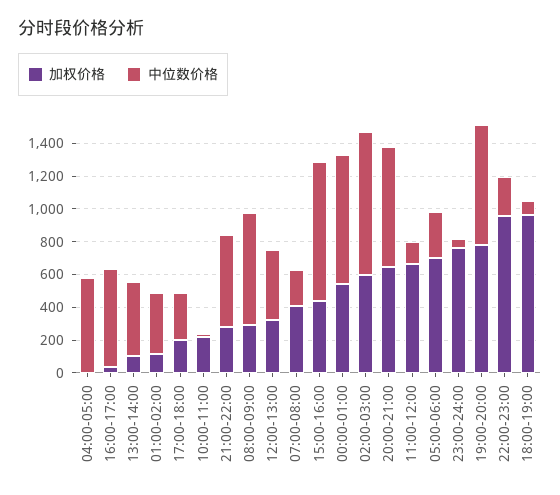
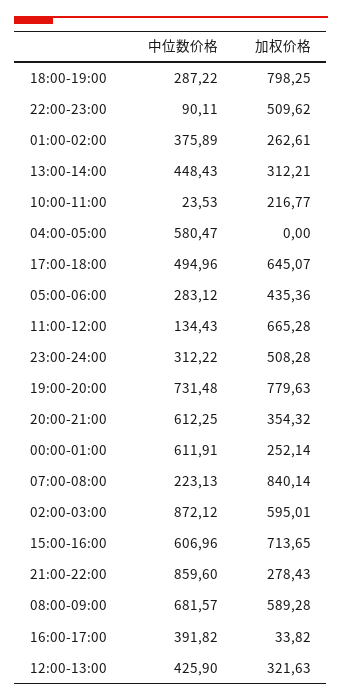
中位数价格, 16:00-17:00: 600 -> 391.82
加权价格, 13:00-14:00: 100 -> 312.21
加权价格, 01:00-02:00: 100 -> 262.61
加权价格, 17:00-18:00: 200 -> 645.07
中位数价格, 17:00-18:00: 300 -> 494.96
中位数价格, 21:00-22:00: 550 -> 859.6
加权价格, 08:00-09:00: 300 -> 589.28
加权价格, 07:00-08:00: 400 -> 840.14
加权价格, 15:00-16:00: 450 -> 713.65
中位数价格, 15:00-16:00: 850 -> 606.96
加权价格, 00:00-01:00: 550 -> 252.14
中位数价格, 00:00-01:00: 800 -> 611.91
加权价格, 20:00-21:00: 650 -> 354.32
中位数价格, 20:00-21:00: 750 -> 612.25
加权价格, 05:00-06:00: 700 -> 435.36
加权价格, 23:00-24:00: 750 -> 508.28
中位数价格, 23:00-24:00: 50 -> 312.22
加权价格, 22:00-23:00: 950 -> 509.62
中位数价格, 22:00-23:00: 250 -> 90.11
加权价格, 18:00-19:00: 950 -> 798.25
中位数价格, 18:00-19:00: 100 -> 287.22

